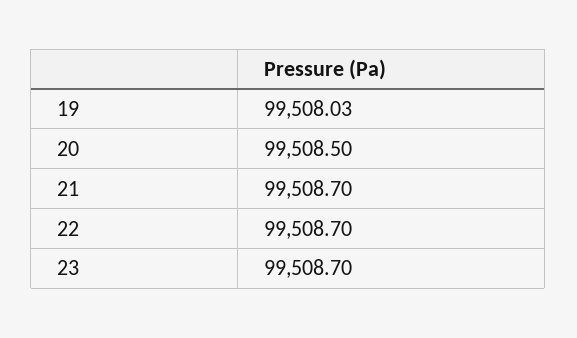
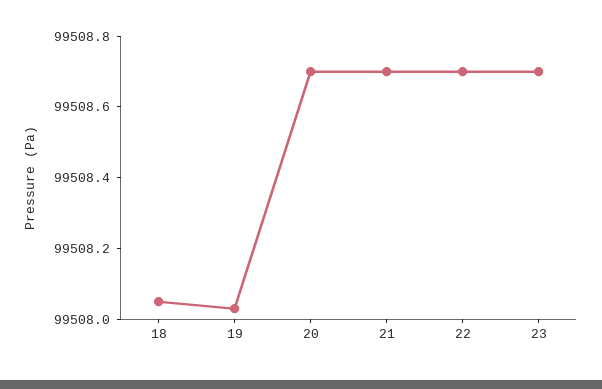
20: 99508.5 -> 99508.7
18: none -> 99508.05

